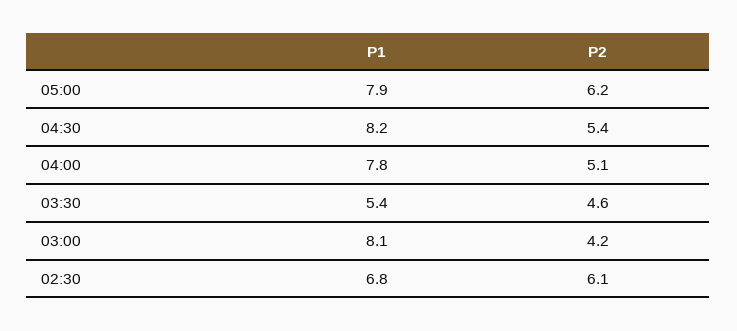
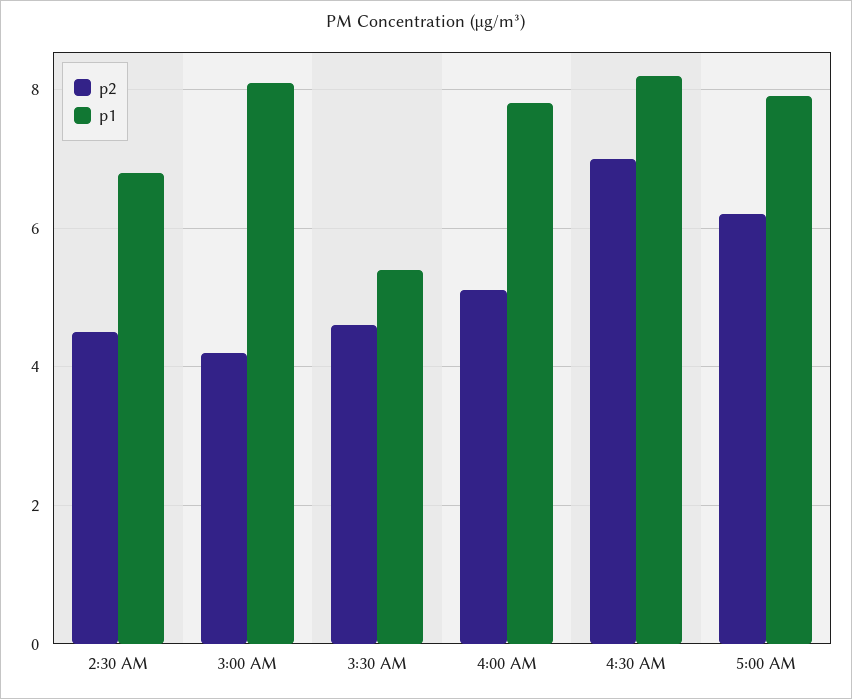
P2, 04:30: 5.4 -> 7
P2, 02:30: 6.1 -> 4.5

